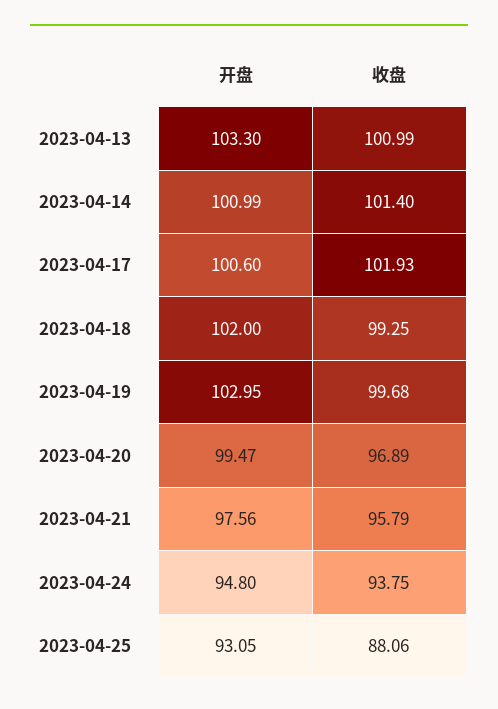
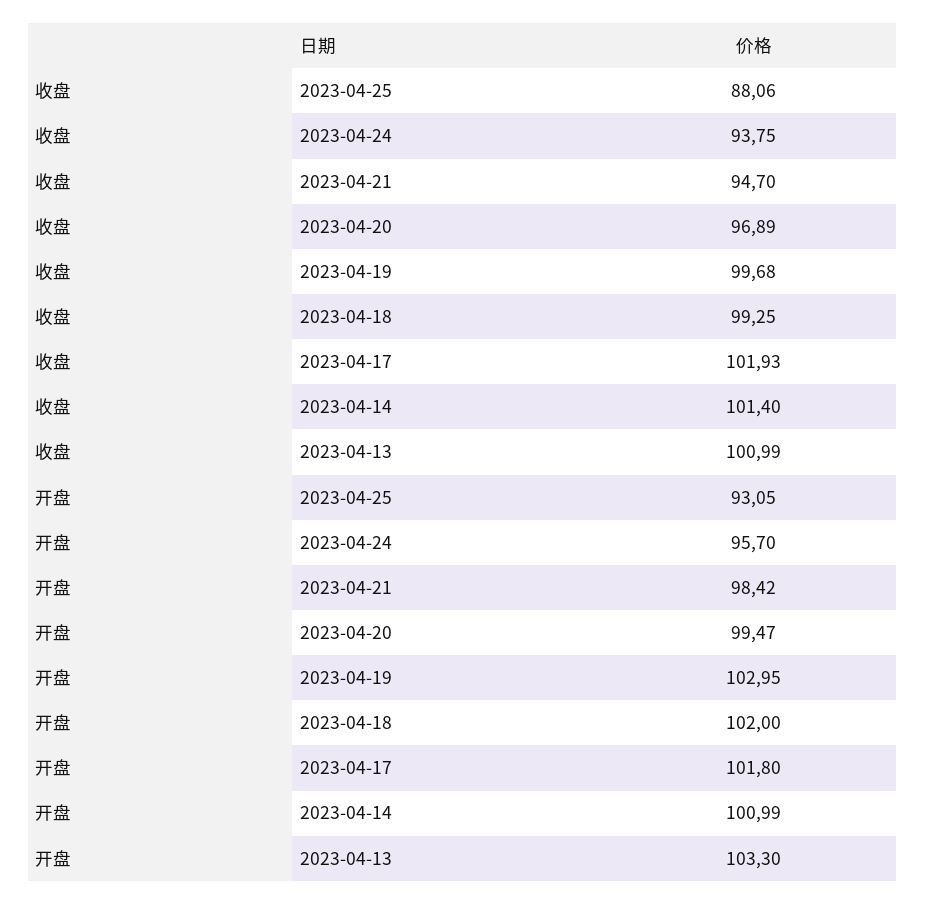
开盘, 2023-04-17: 100.6 -> 101.8
开盘, 2023-04-21: 97.56 -> 98.42
收盘, 2023-04-21: 95.79 -> 94.7
开盘, 2023-04-24: 94.8 -> 95.7

